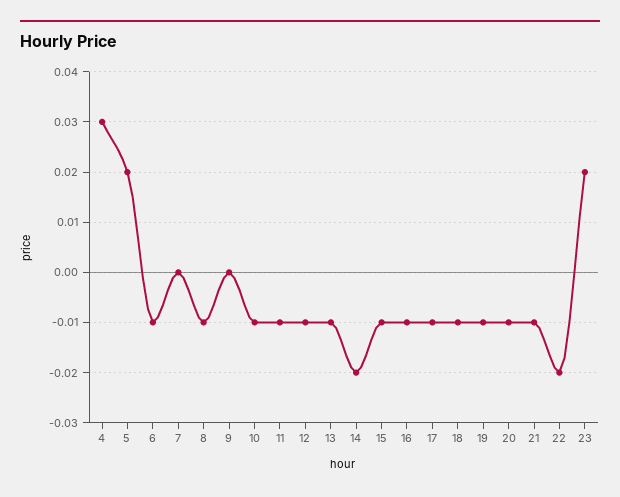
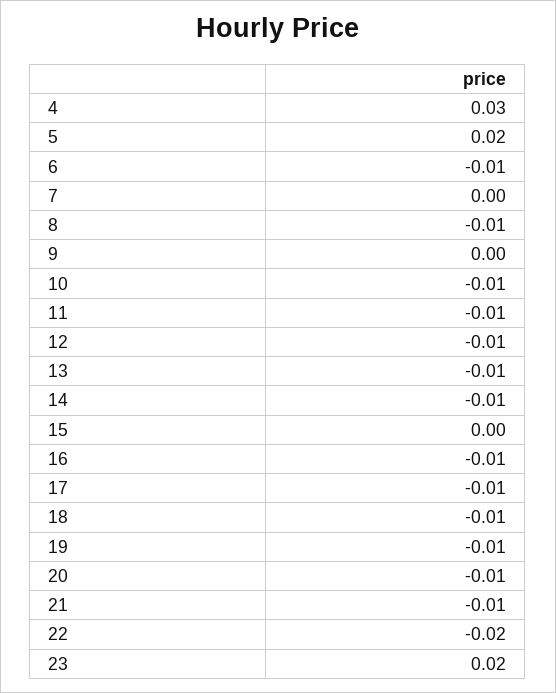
14: -0.02 -> -0.01
15: -0.01 -> 0

